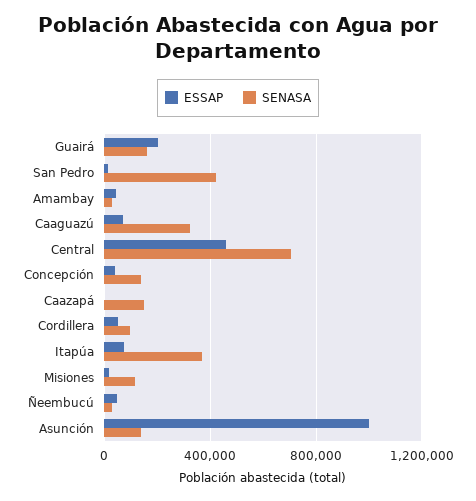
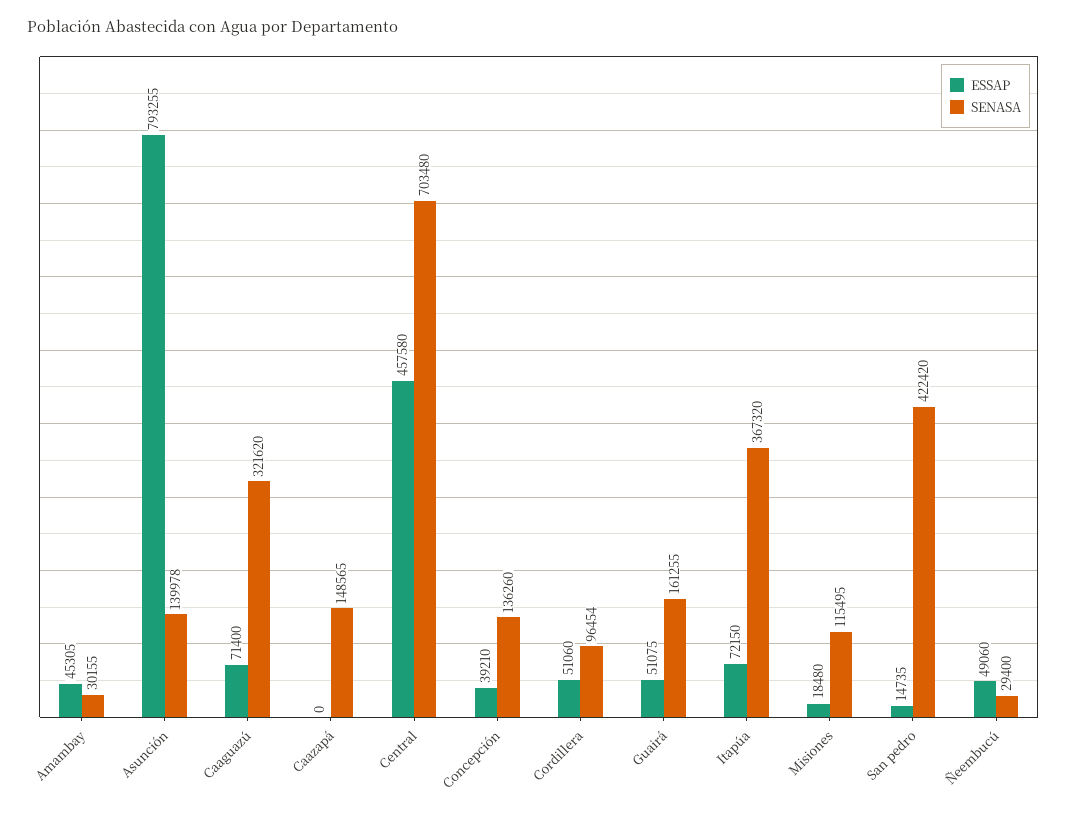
ESSAP, Guairá: 200000 -> 51075
ESSAP, Asunción: 1000000 -> 793255

